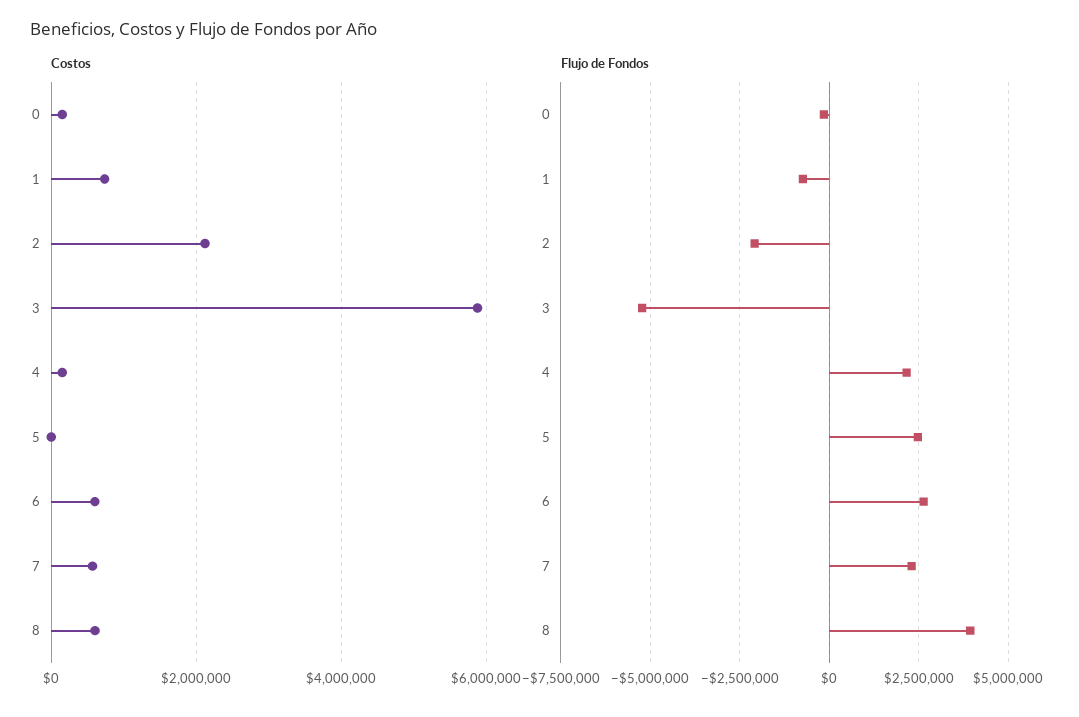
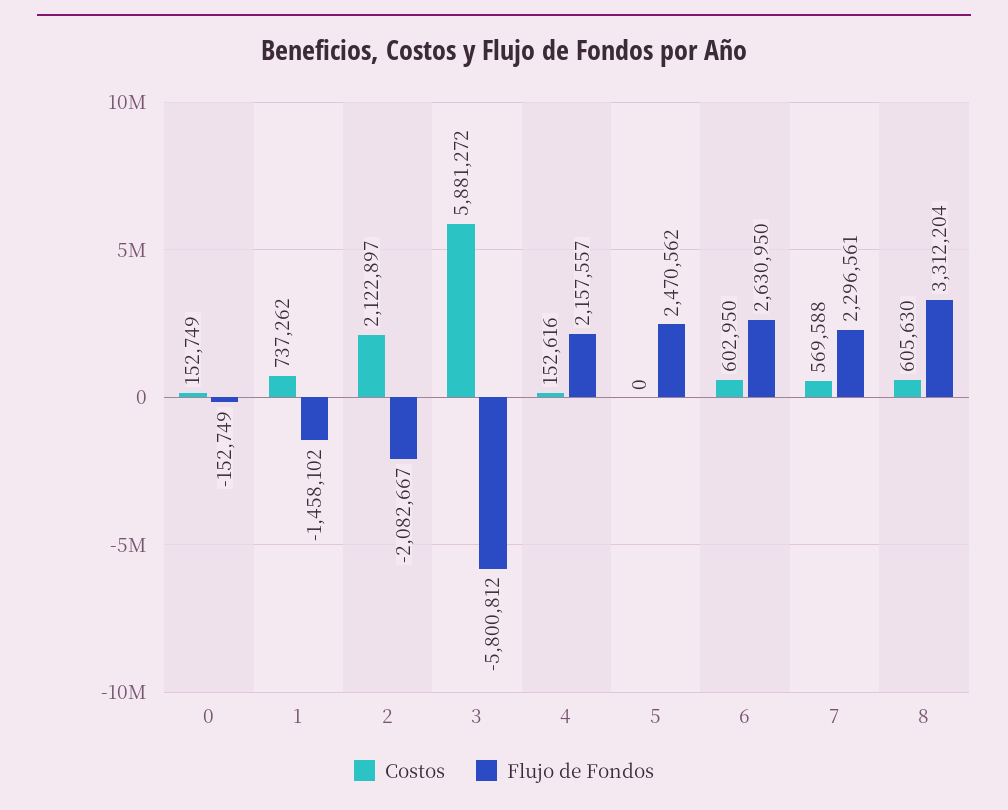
Flujo de Fondos, 1: -750000 -> -1458102
Flujo de Fondos, 3: -5250000 -> -5800812
Flujo de Fondos, 8: 4000000 -> 3312204

